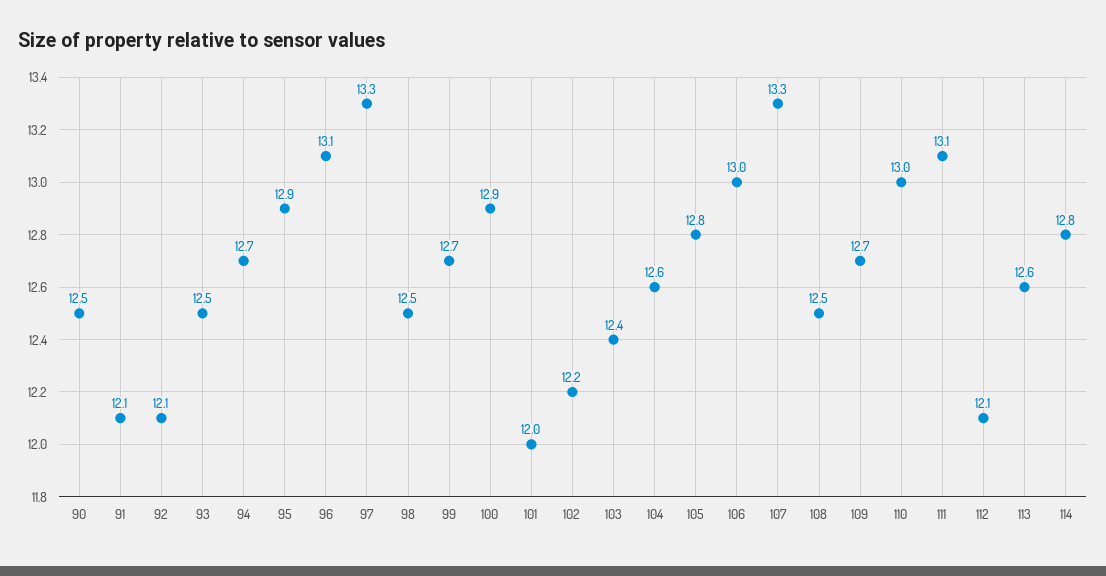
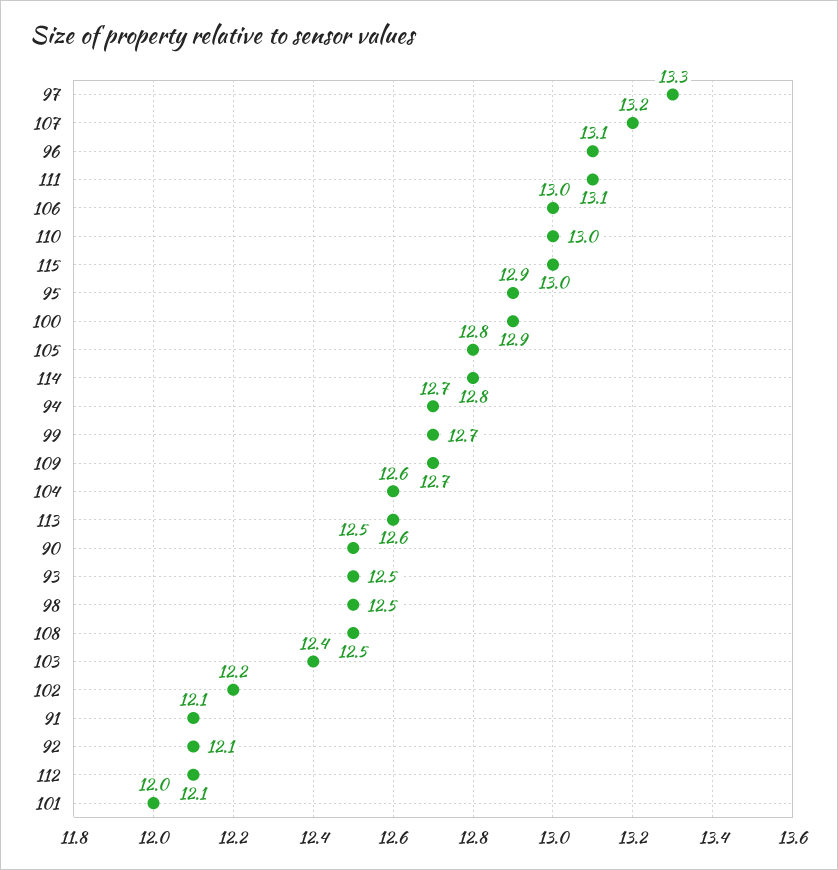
107: 13.3 -> 13.2
115: none -> 13

